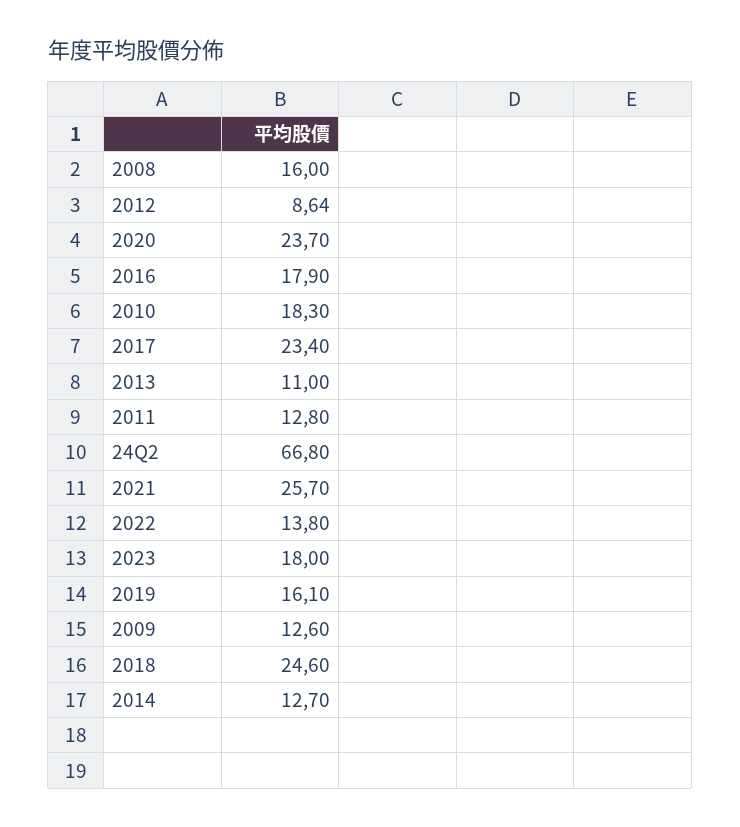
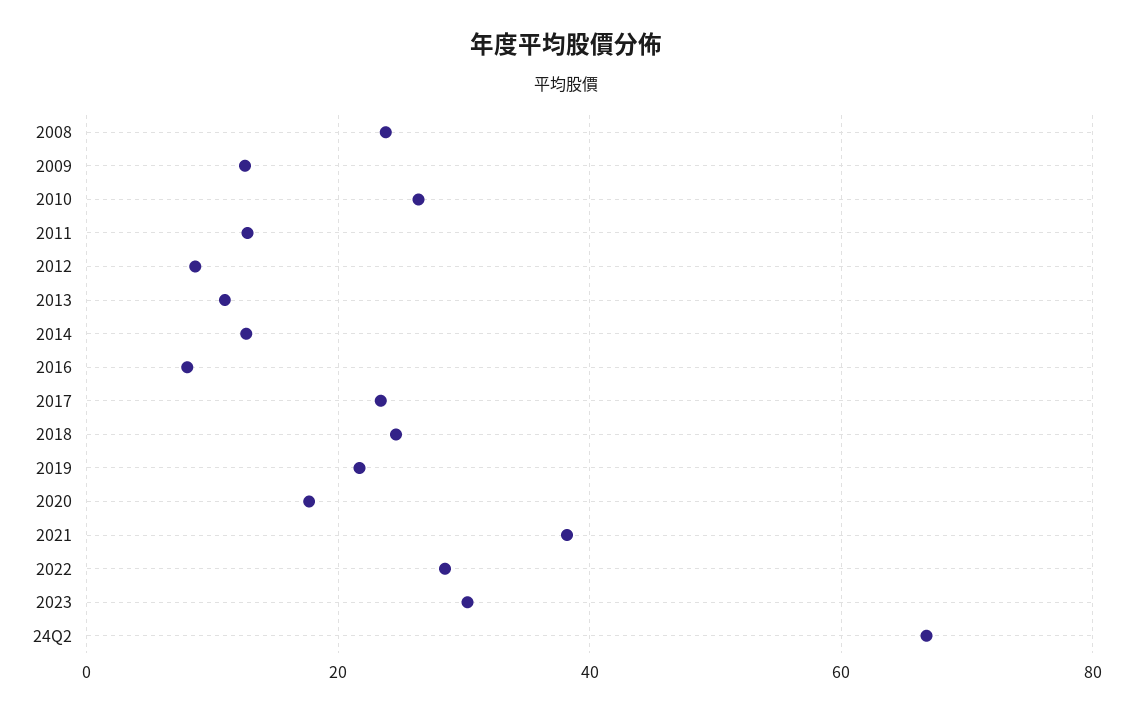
2008: 16 -> 24
2020: 23.7 -> 18
2016: 17.9 -> 8
2010: 18.3 -> 26
2021: 25.7 -> 38
2022: 13.8 -> 28
2023: 18 -> 30
2019: 16.1 -> 22

